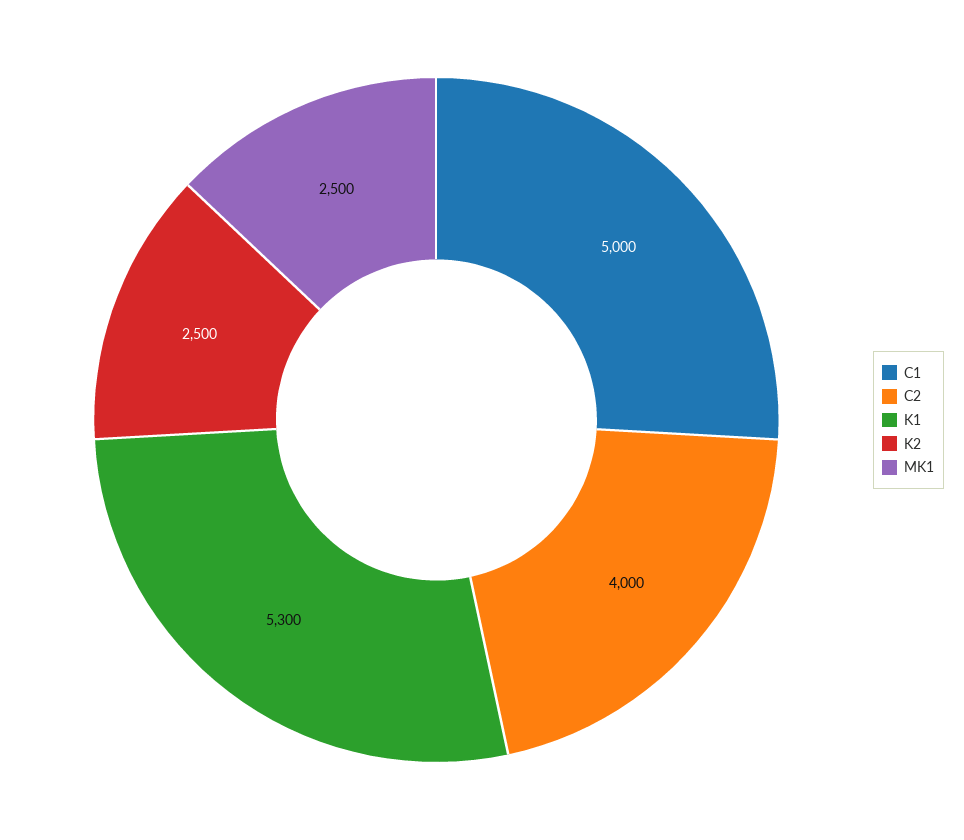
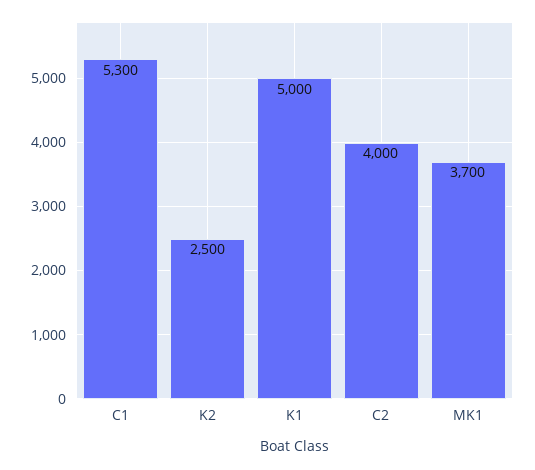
C1: 5000 -> 5300
K1: 5300 -> 5000
MK1: 2500 -> 3700

